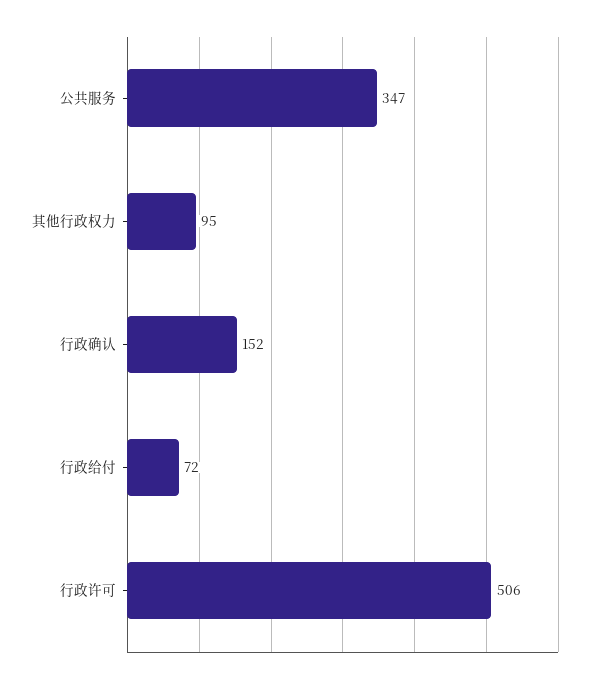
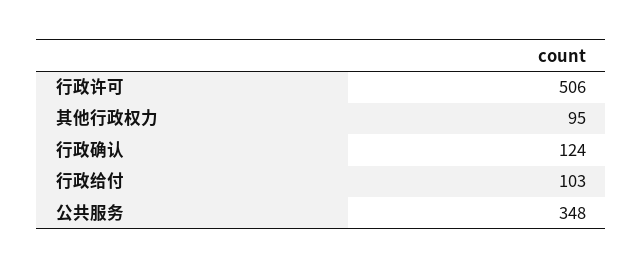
公共服务: 347 -> 348
行政确认: 152 -> 124
行政给付: 72 -> 103

